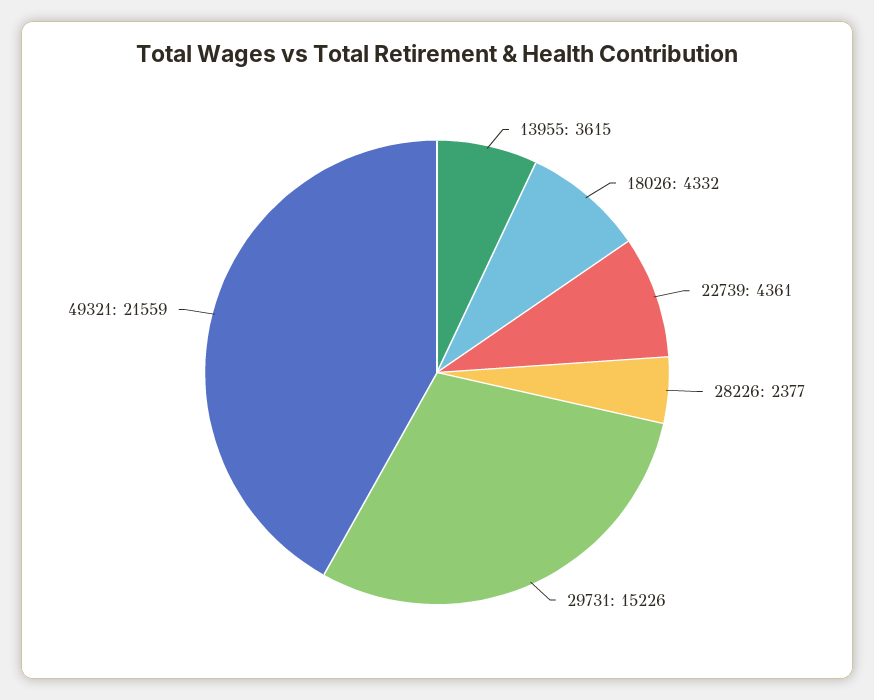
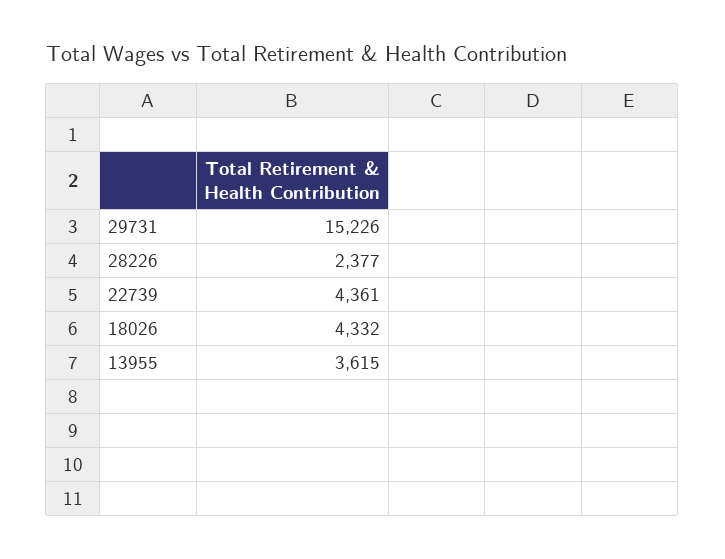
49321: 21559 -> none

